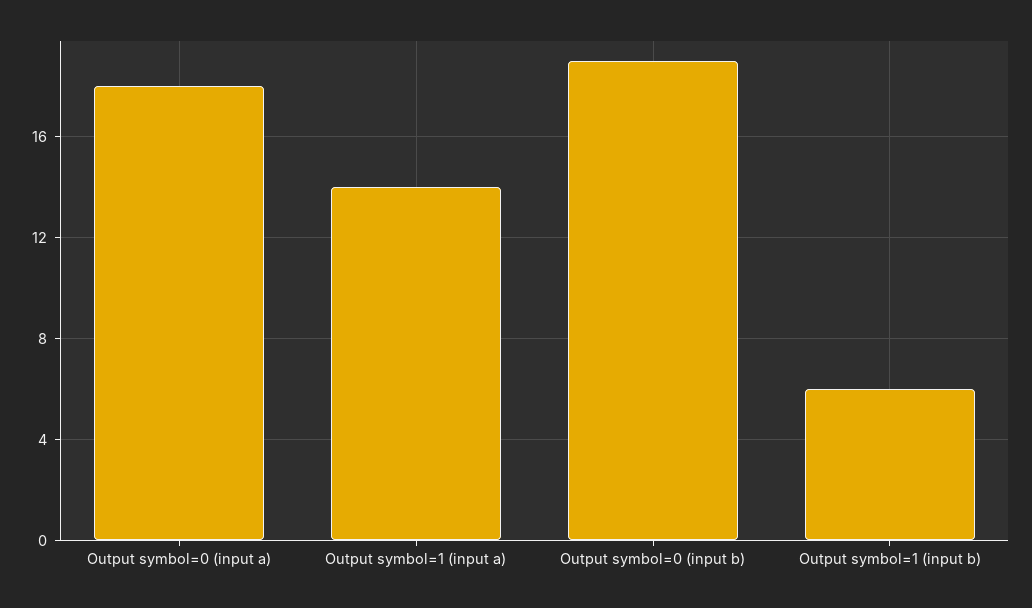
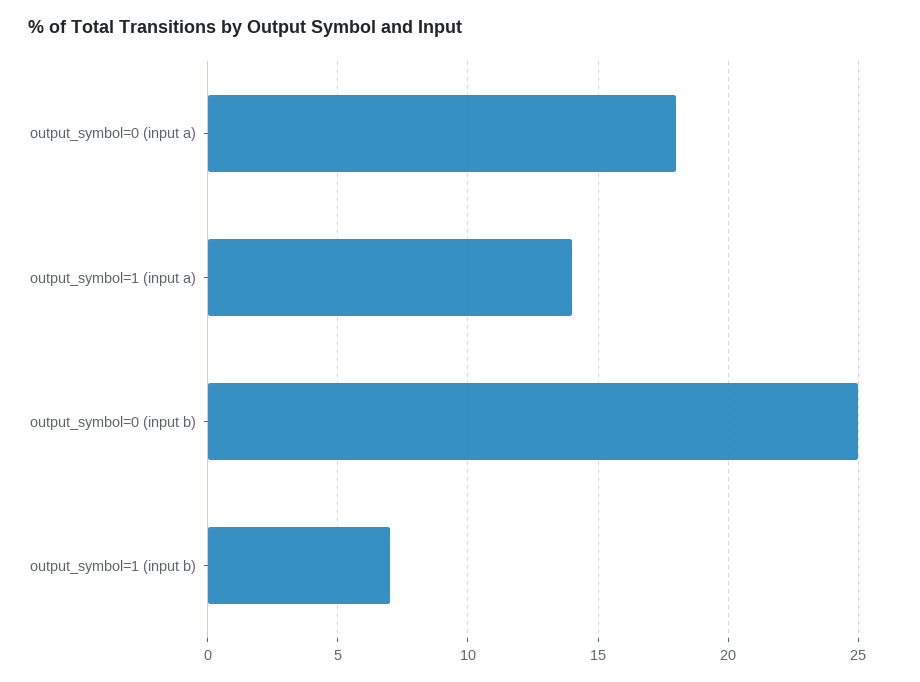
Output symbol=0 (input b): 19 -> 25
Output symbol=1 (input b): 6 -> 7

